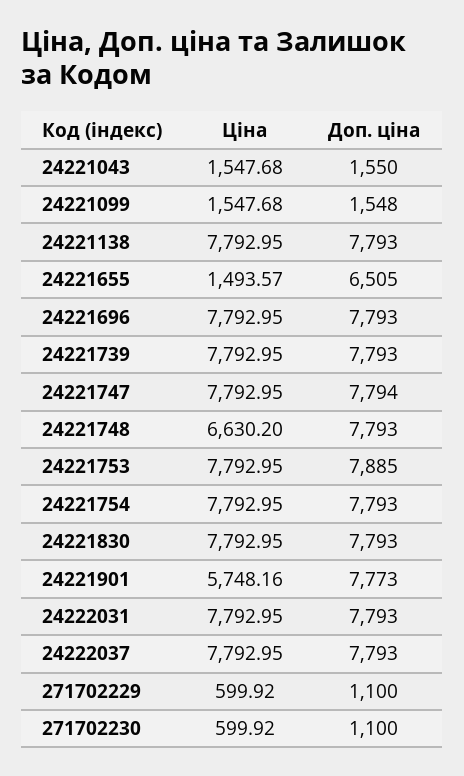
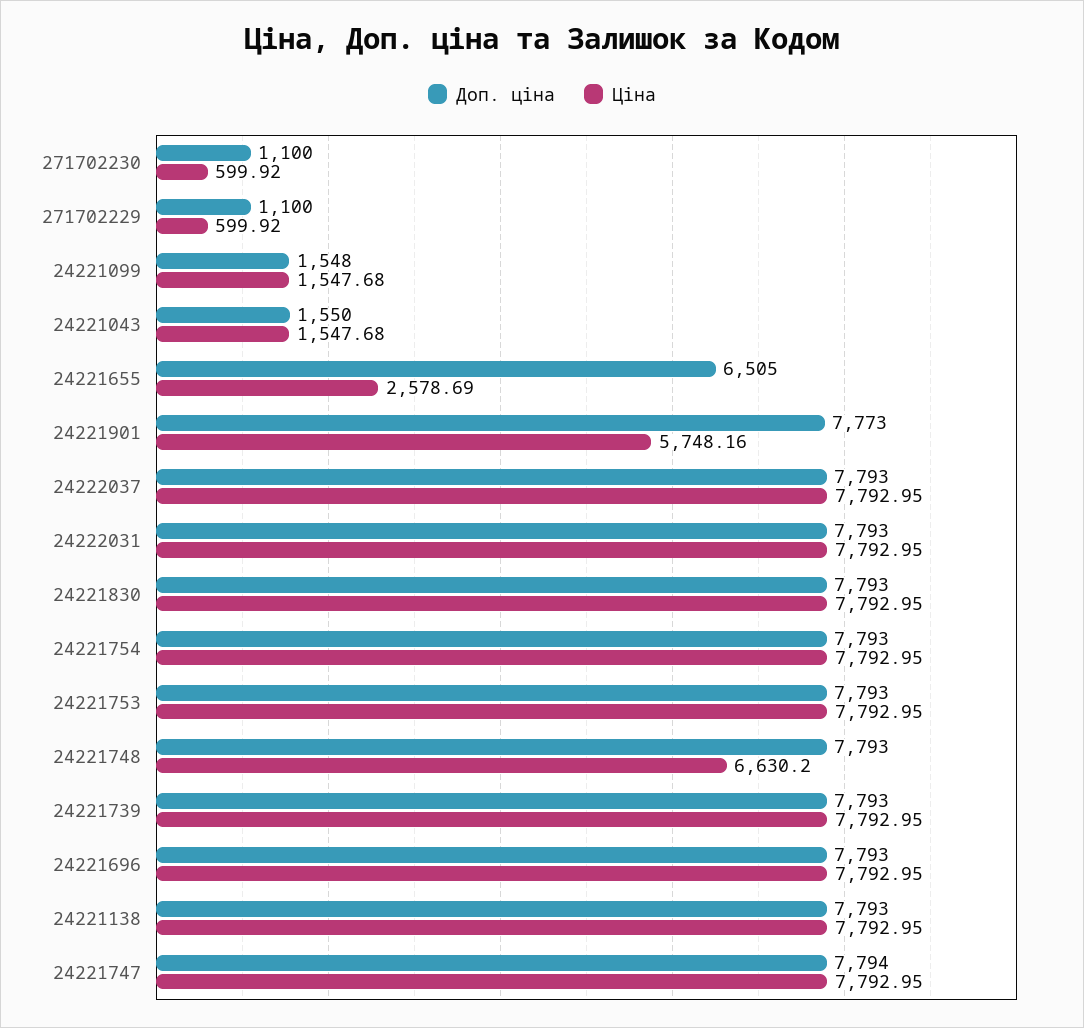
Ціна, 24221655: 1493.57 -> 2578.69
Доп. ціна, 24221753: 7885 -> 7793

